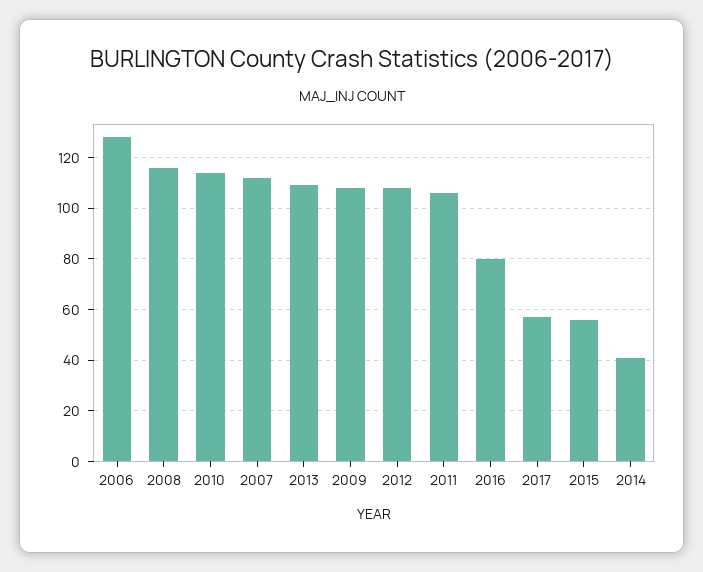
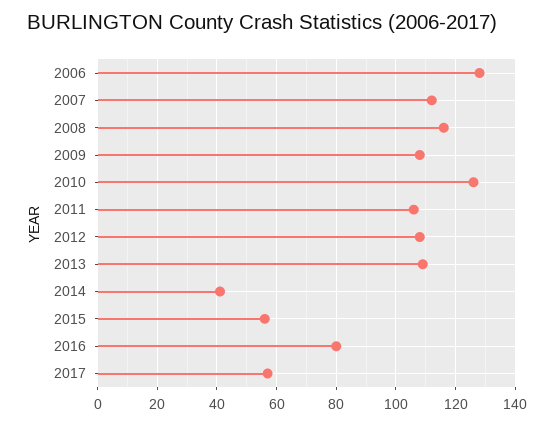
2010: 115 -> 125

